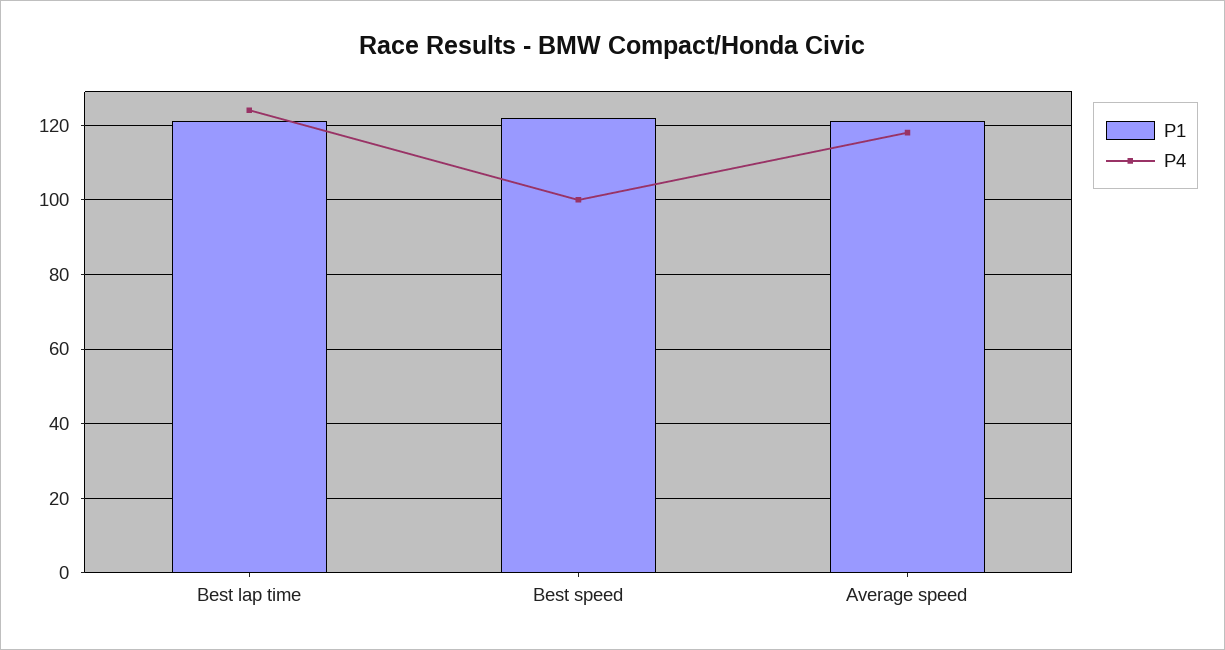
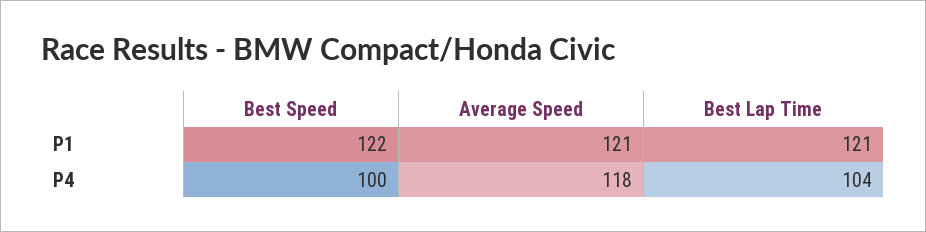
P4, Best lap time: 125 -> 104

